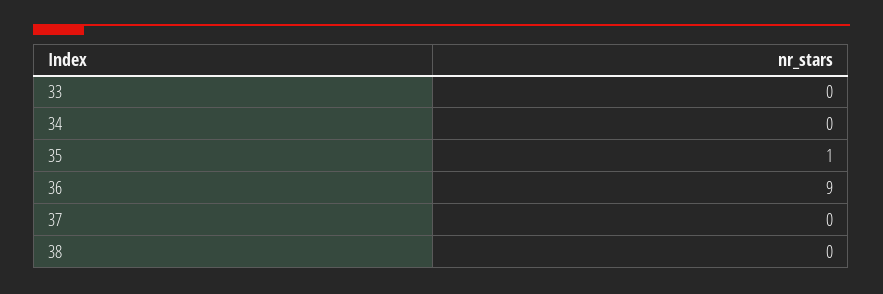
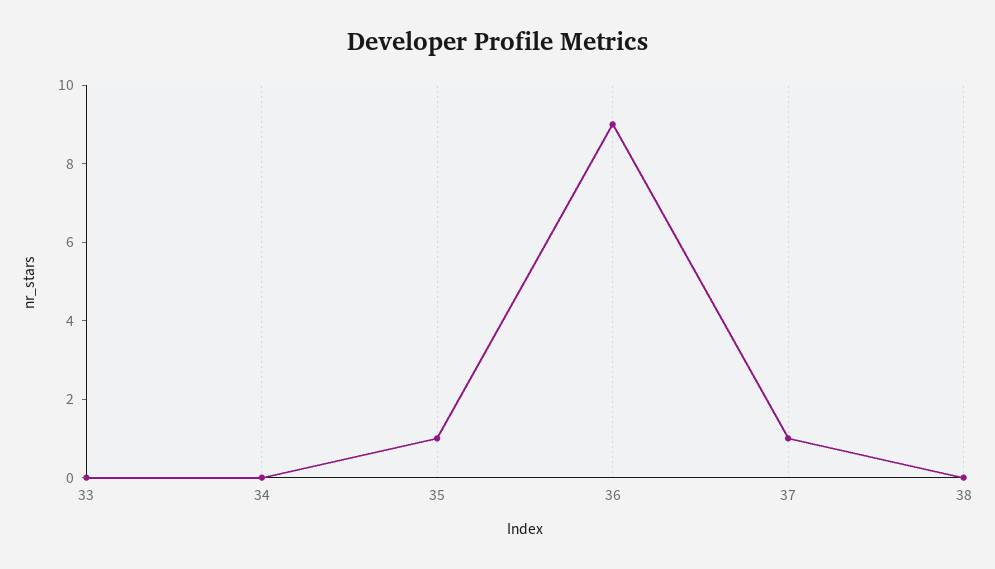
37: 0 -> 1

